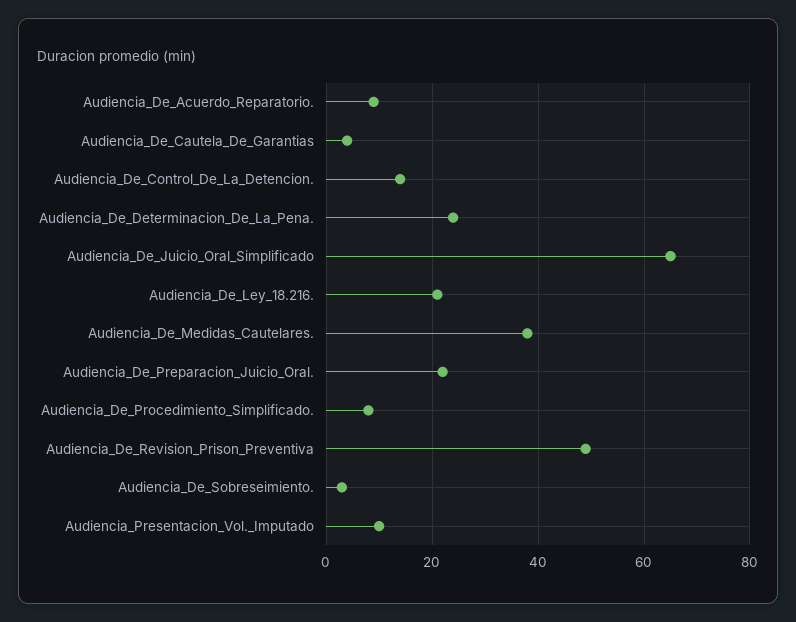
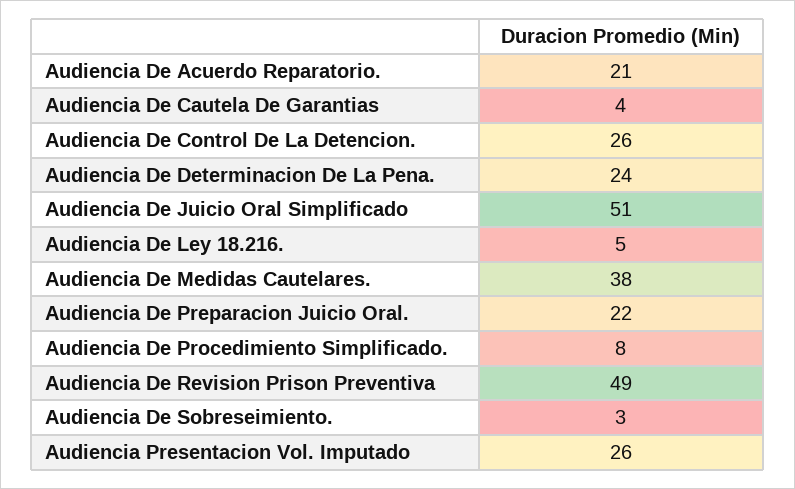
Audiencia_De_Acuerdo_Reparatorio.: 10 -> 21
Audiencia_De_Control_De_La_Detencion.: 15 -> 26
Audiencia_De_Juicio_Oral_Simplificado: 65 -> 51
Audiencia_De_Ley_18.216.: 20 -> 5
Audiencia_Presentacion_Vol._Imputado: 10 -> 26

